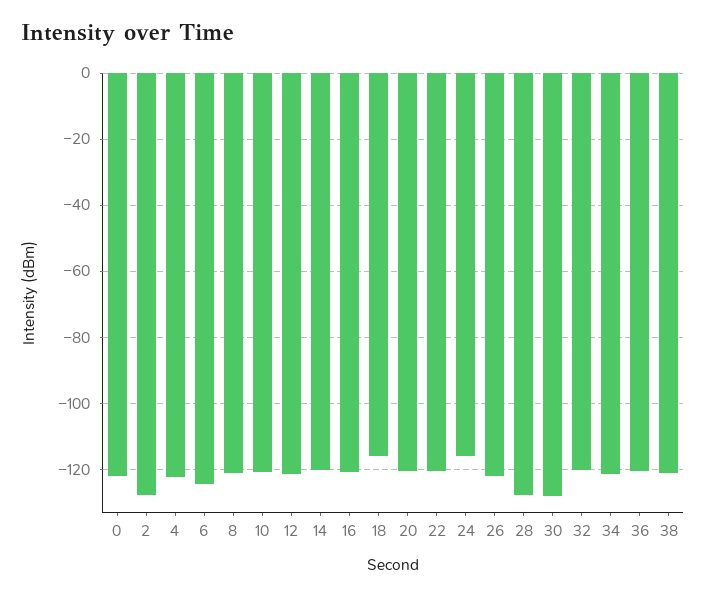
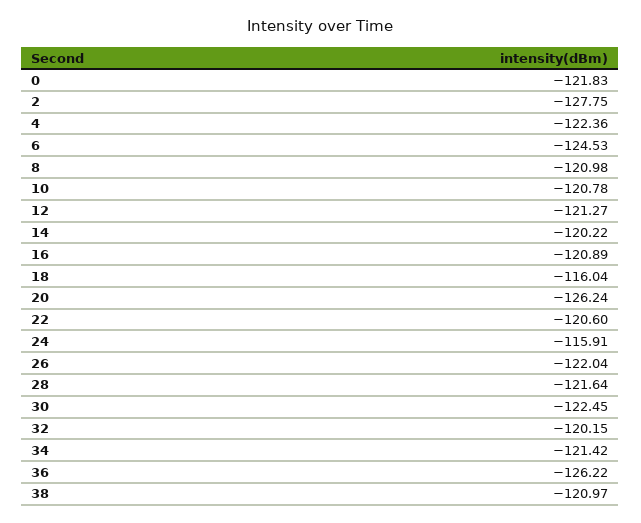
20: -120 -> -126.24
28: -128 -> -121.64
30: -128 -> -122.45
36: -120 -> -126.22

